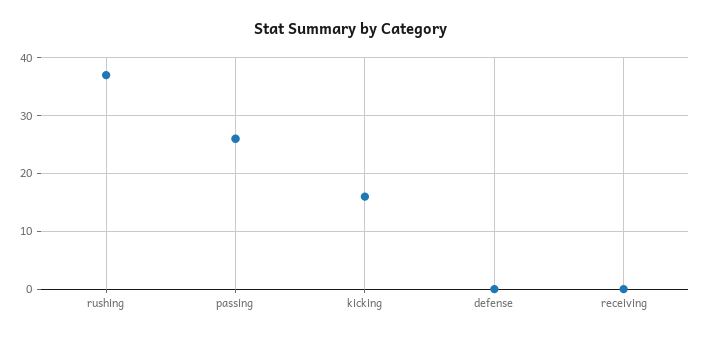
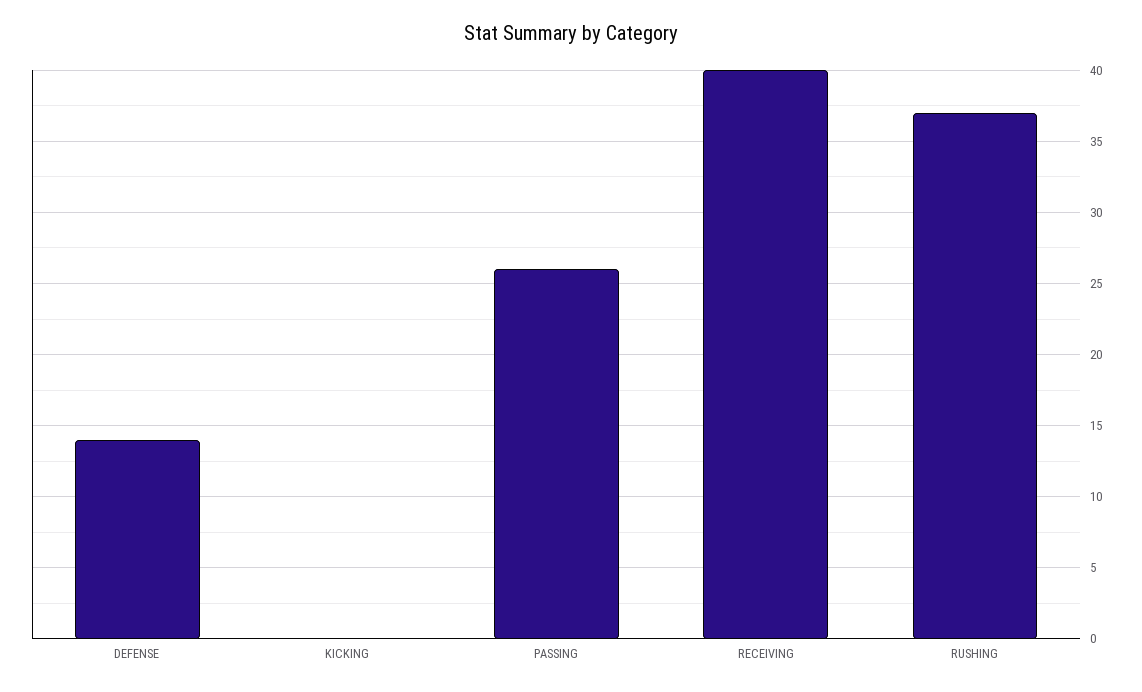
kicking: 15 -> 0
defense: 0 -> 14
receiving: 0 -> 40

